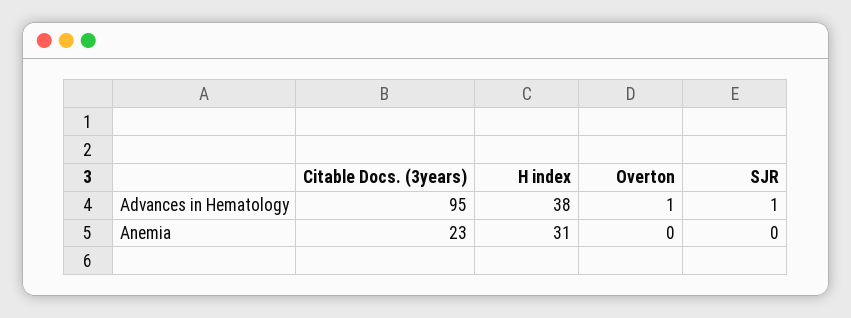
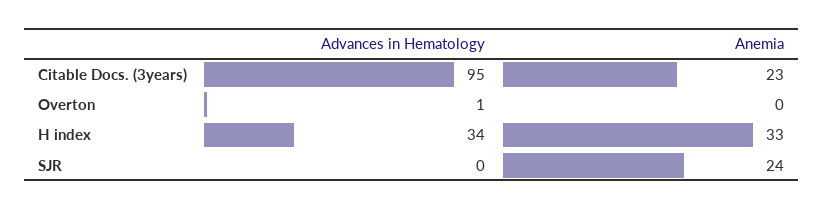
H index, Advances in Hematology: 38 -> 34
SJR, Advances in Hematology: 1 -> 0
H index, Anemia: 31 -> 33
SJR, Anemia: 0 -> 24

